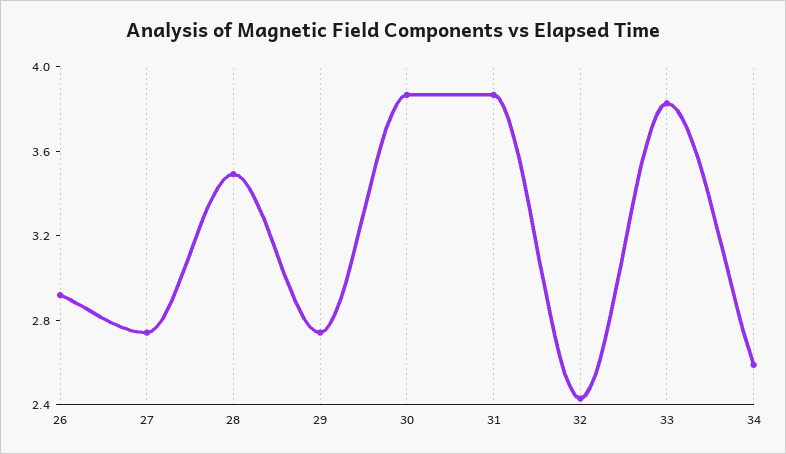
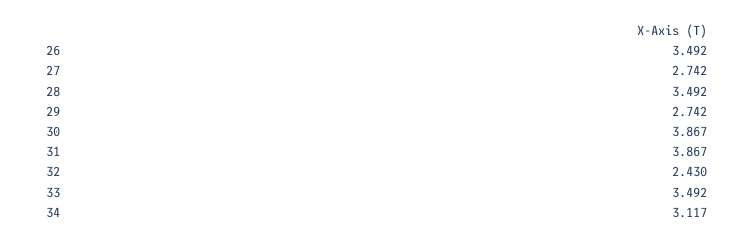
26: 2.9 -> 3.492
33: 3.8 -> 3.492
34: 2.6 -> 3.117

